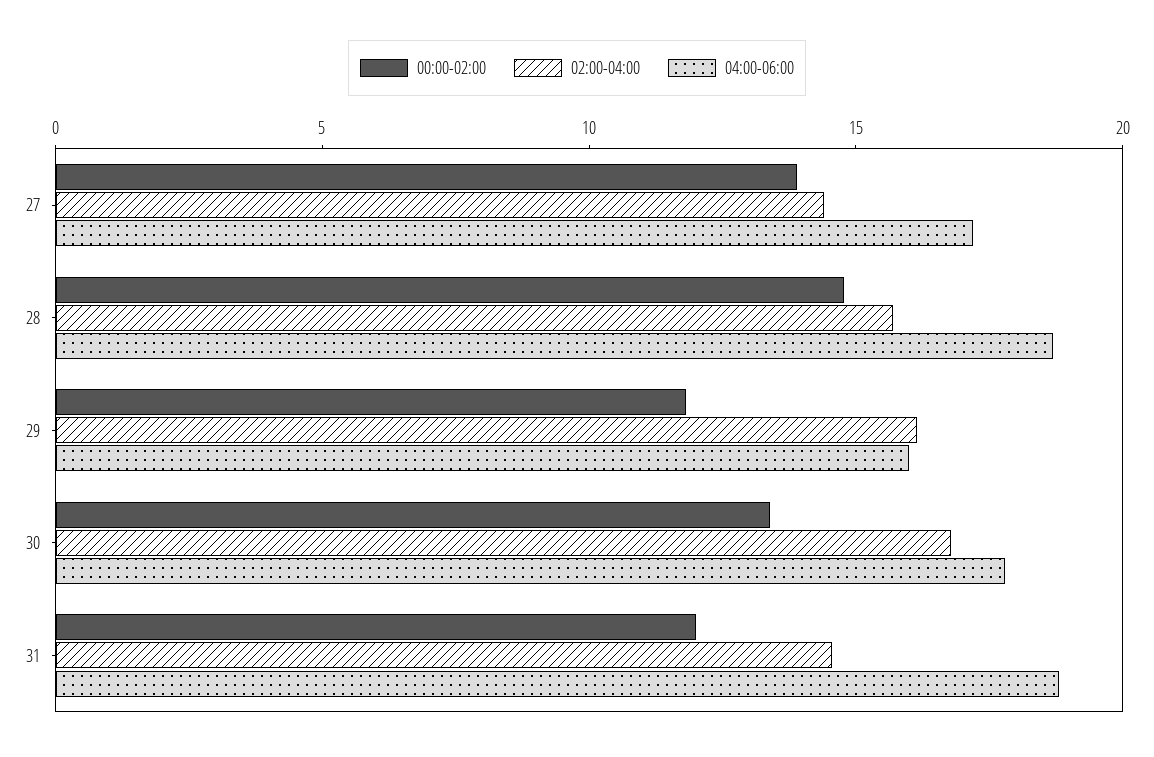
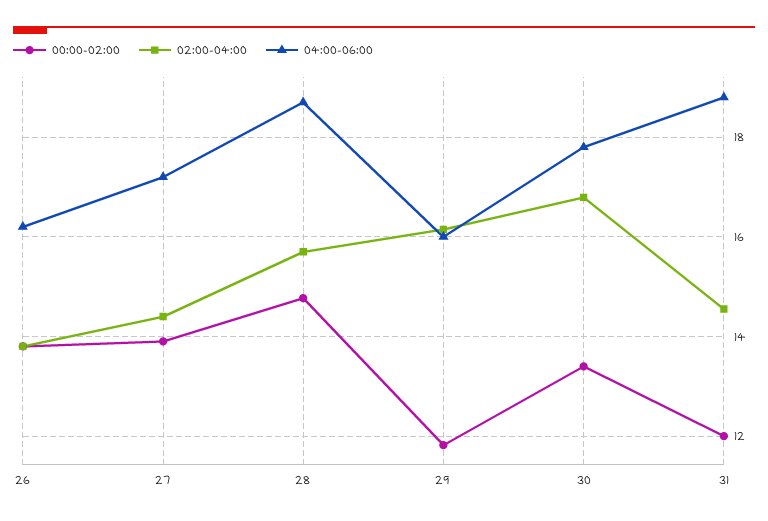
00:00-02:00, 26: none -> 13.8
02:00-04:00, 26: none -> 13.8
04:00-06:00, 26: none -> 16.2

